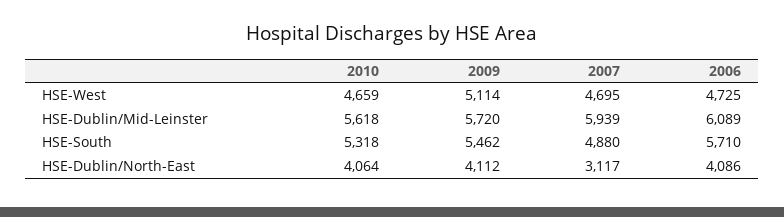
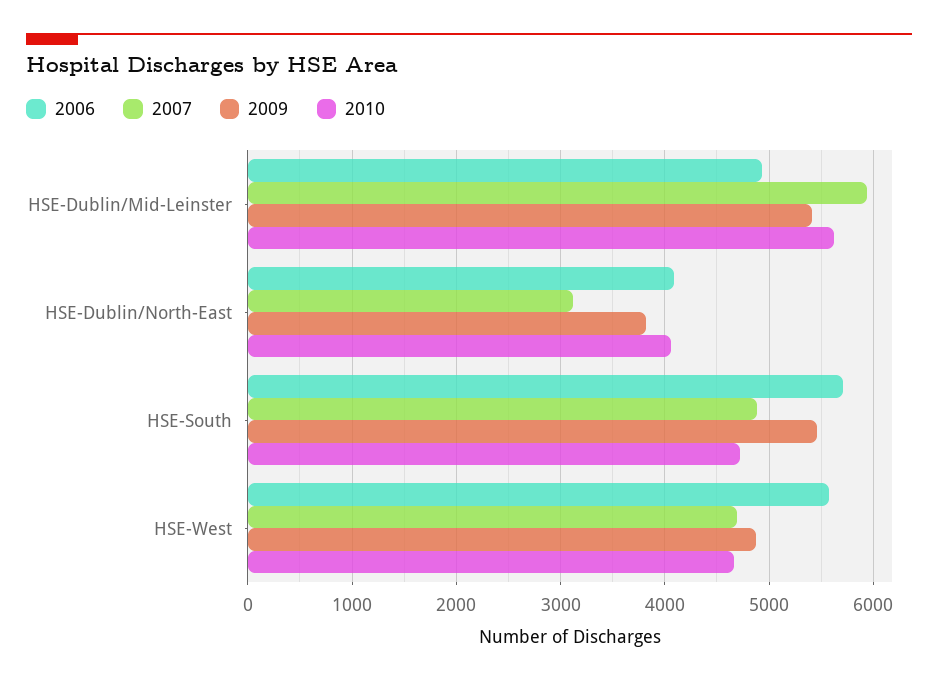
2009, HSE-West: 5114 -> 4900
2006, HSE-West: 4725 -> 5600
2009, HSE-Dublin/Mid-Leinster: 5720 -> 5400
2006, HSE-Dublin/Mid-Leinster: 6089 -> 4900
2010, HSE-South: 5318 -> 4700
2009, HSE-Dublin/North-East: 4112 -> 3800

